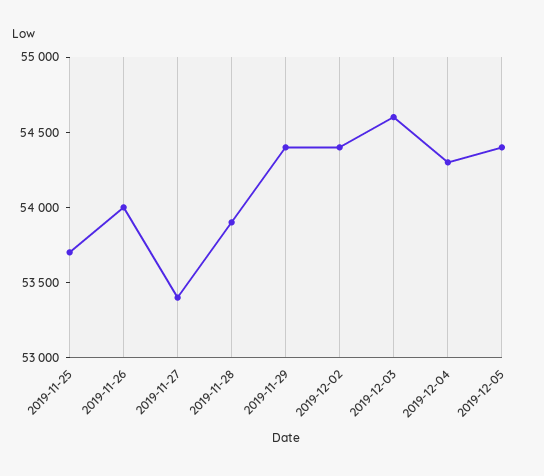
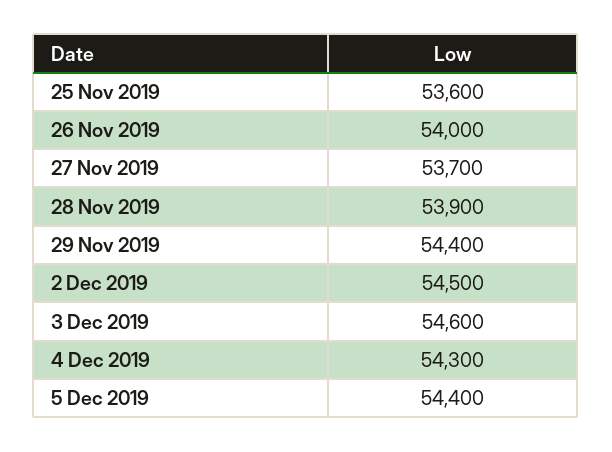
2019-11-25: 53700 -> 53600
2019-11-27: 53400 -> 53700
2019-12-02: 54400 -> 54500

